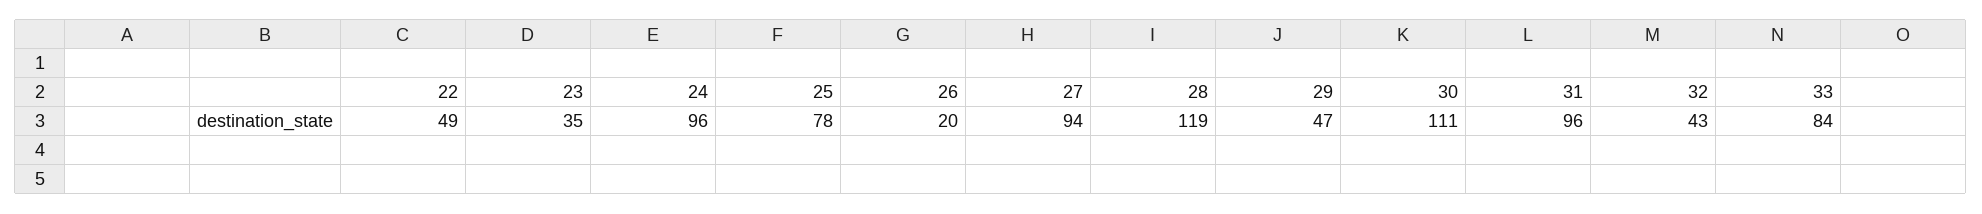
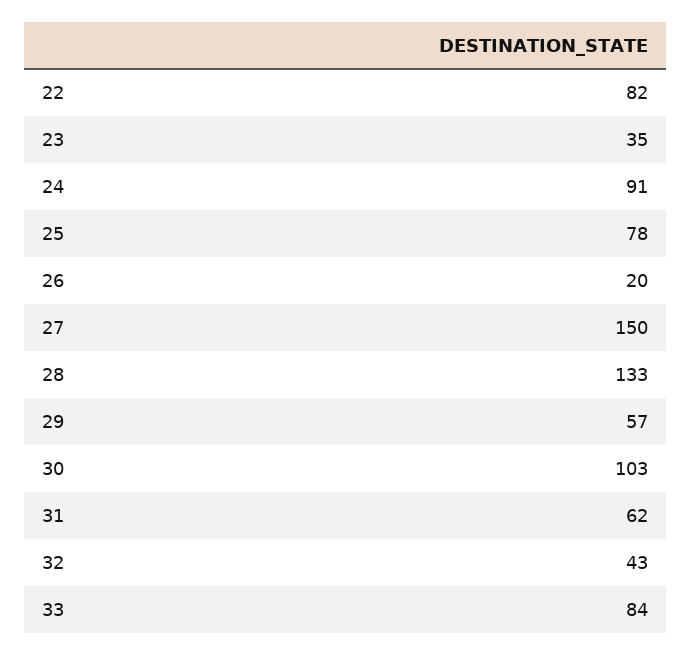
22: 49 -> 82
24: 96 -> 91
27: 94 -> 150
28: 119 -> 133
29: 47 -> 57
30: 111 -> 103
31: 96 -> 62

